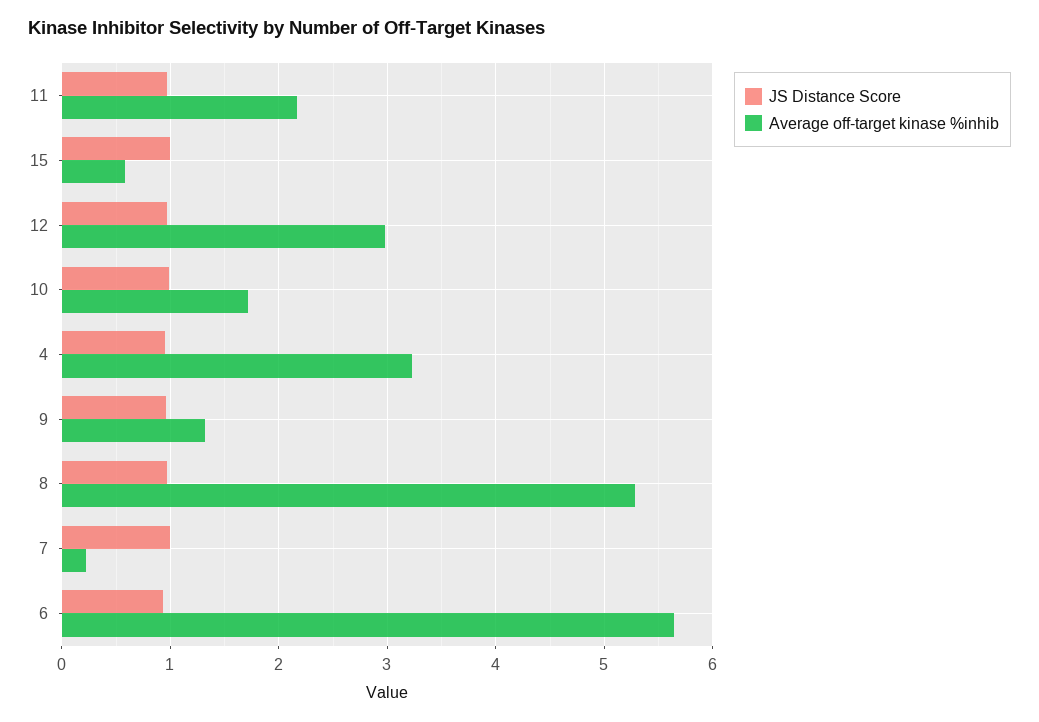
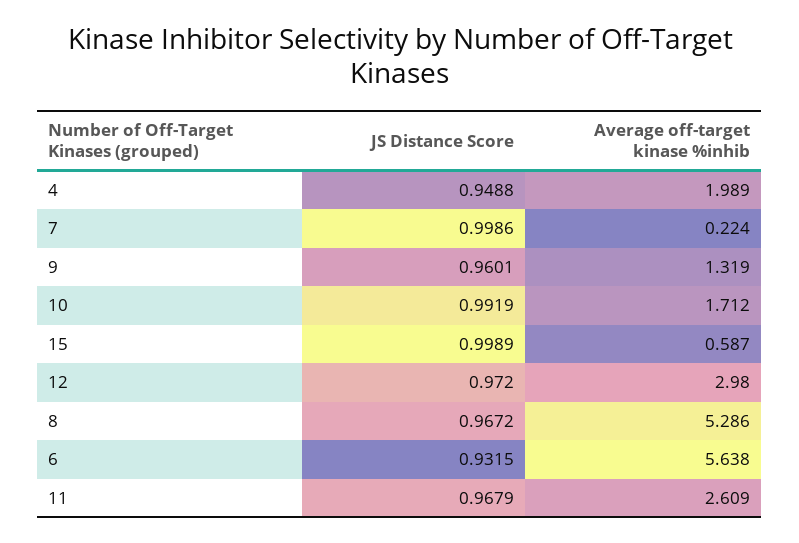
Average off-target kinase %inhib, 11: 2.2 -> 2.609
Average off-target kinase %inhib, 4: 3.2 -> 1.989

